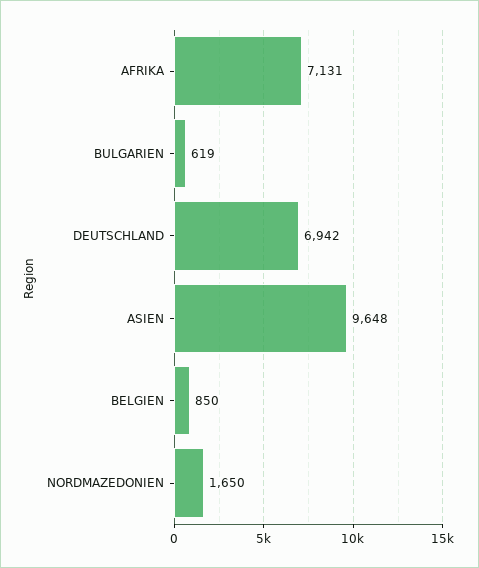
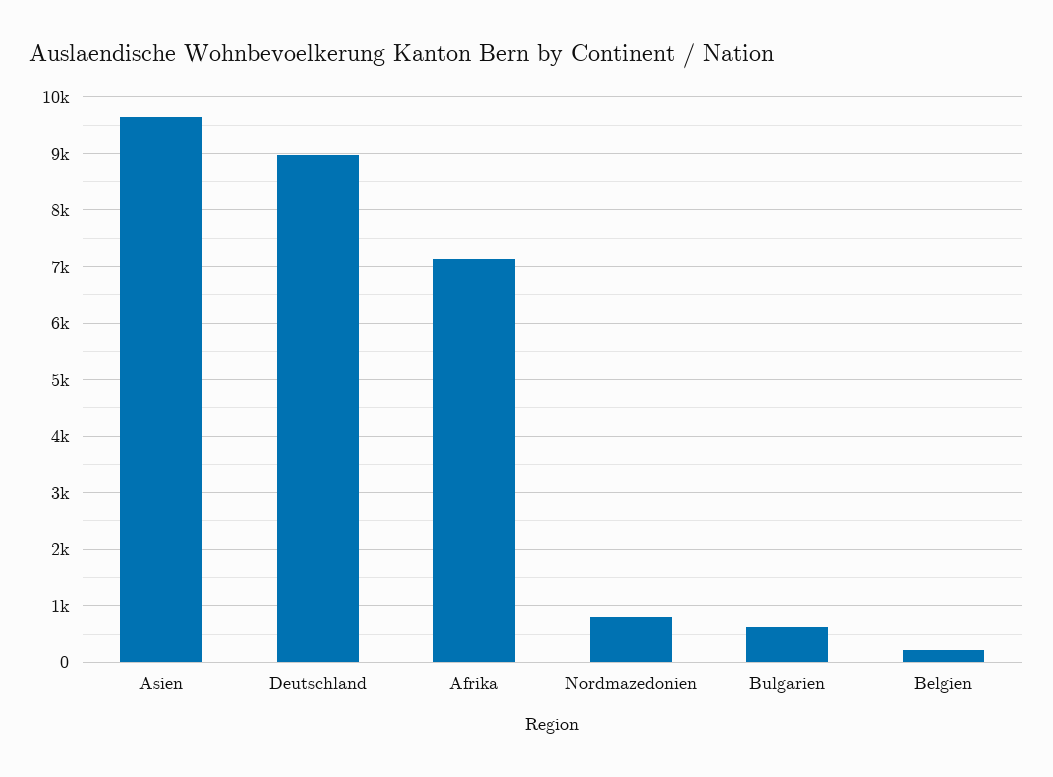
DEUTSCHLAND: 6942 -> 9000
BELGIEN: 850 -> 200
NORDMAZEDONIEN: 1650 -> 800

